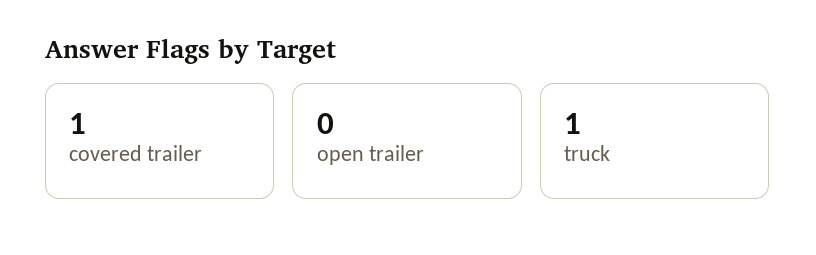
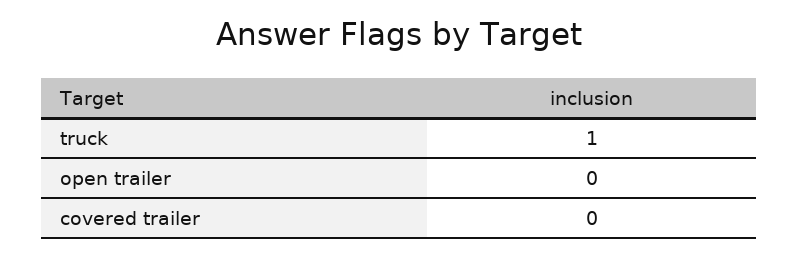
covered trailer: 1 -> 0

